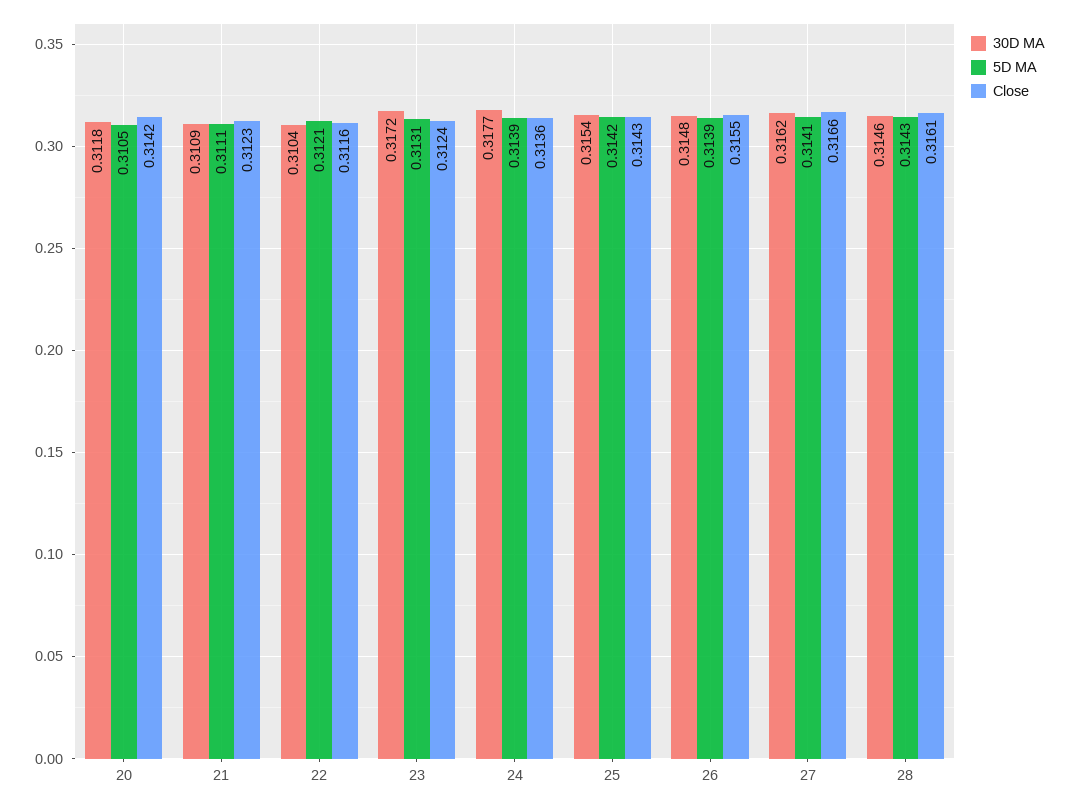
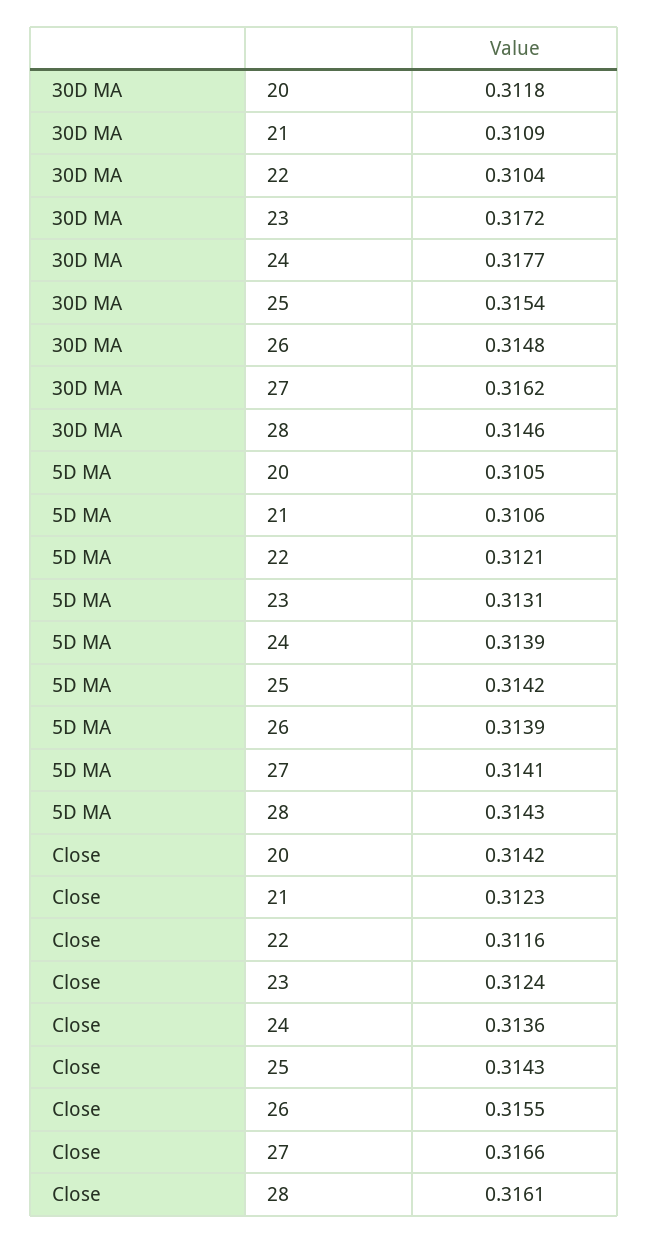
5D MA, 21: 0.3111 -> 0.3106

